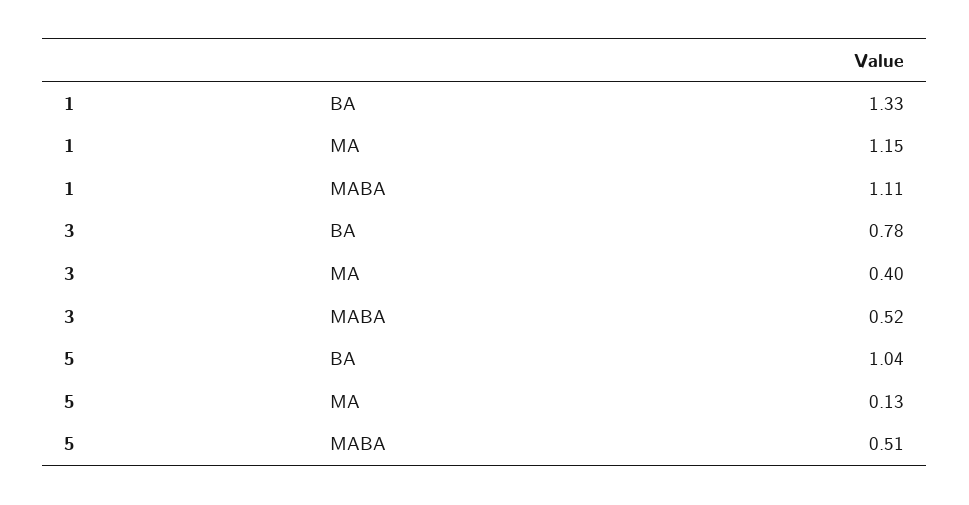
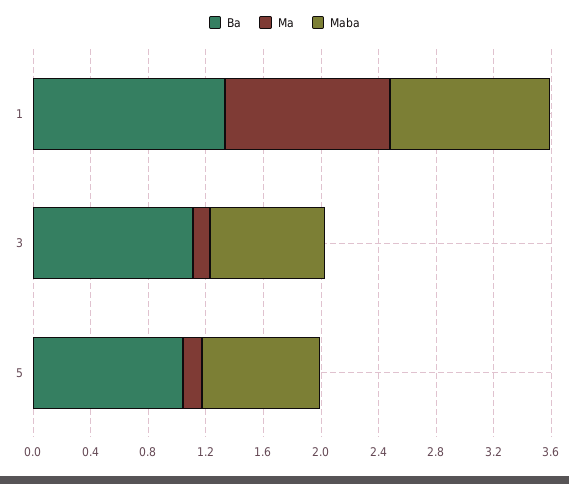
BA, 3: 0.78 -> 1.1
MA, 3: 0.4 -> 0.1
MABA, 3: 0.52 -> 0.8
MABA, 5: 0.51 -> 0.8

